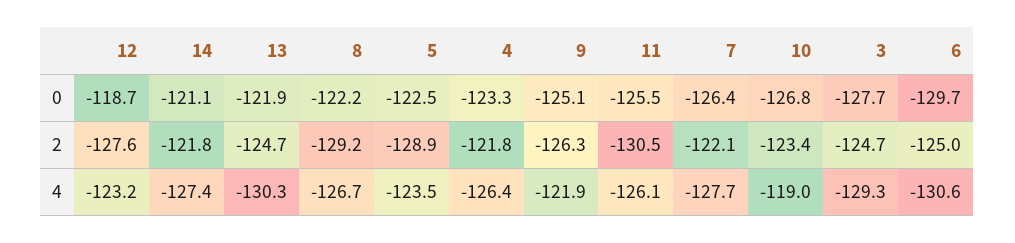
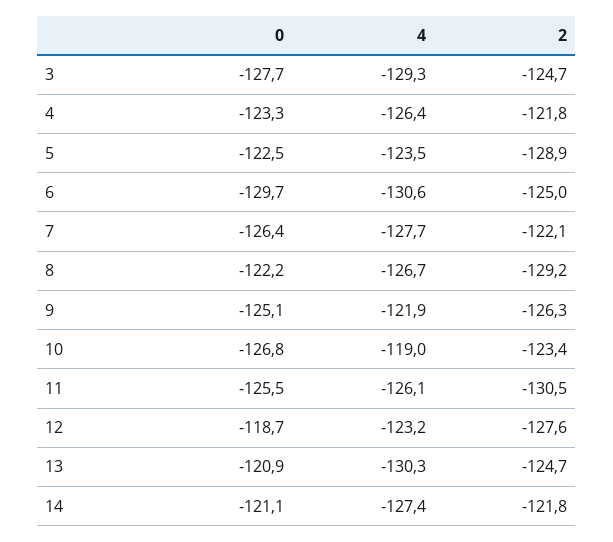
13, 0: -121.9 -> -120.9

